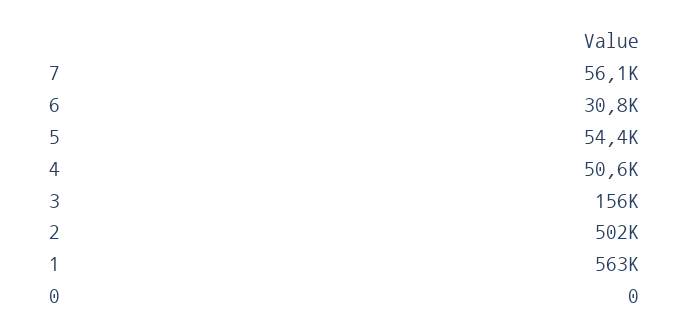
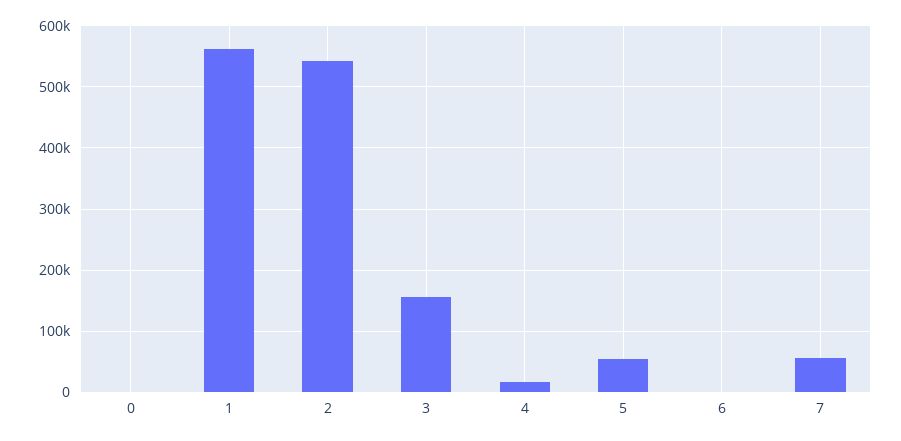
6: 30800 -> 0
4: 50600 -> 20000
2: 502000 -> 540000

